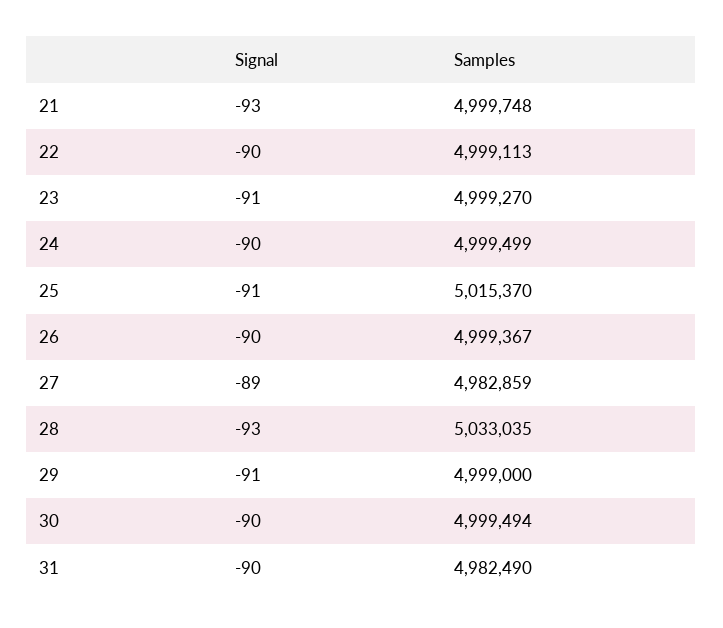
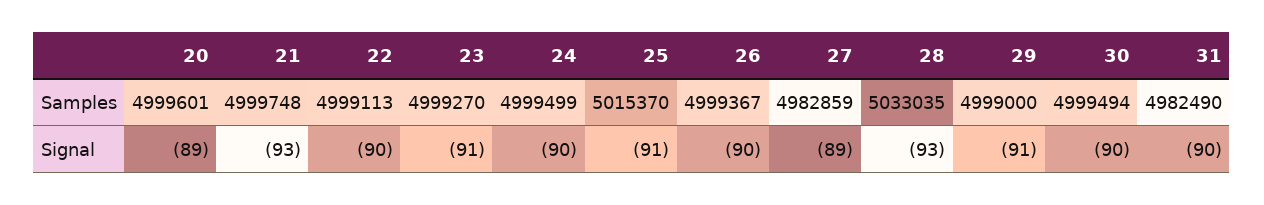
Samples, 20: none -> 4999601
Signal, 20: none -> -89

